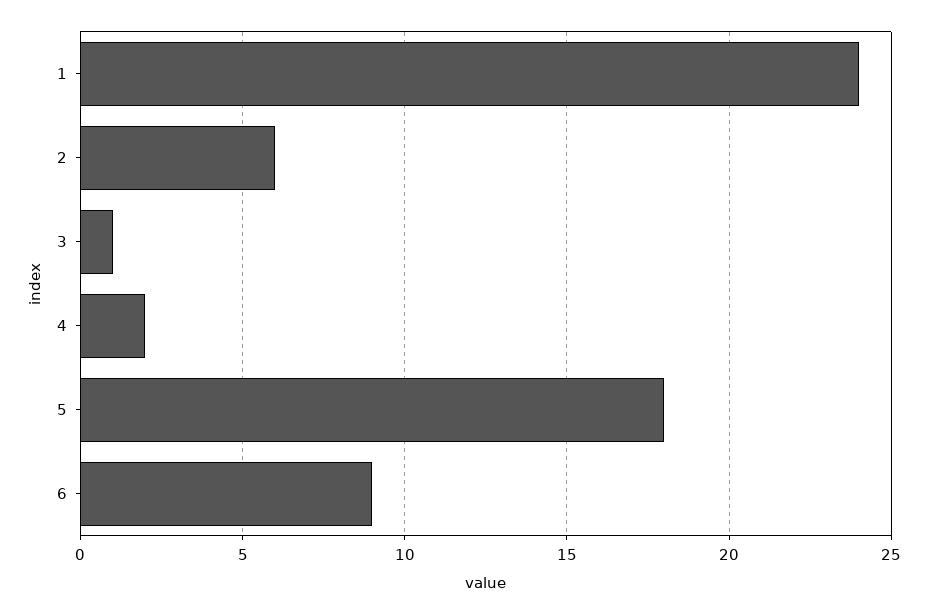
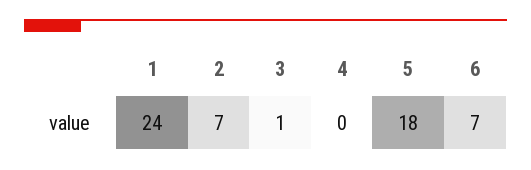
2: 6 -> 7
4: 2 -> 0
6: 9 -> 7

